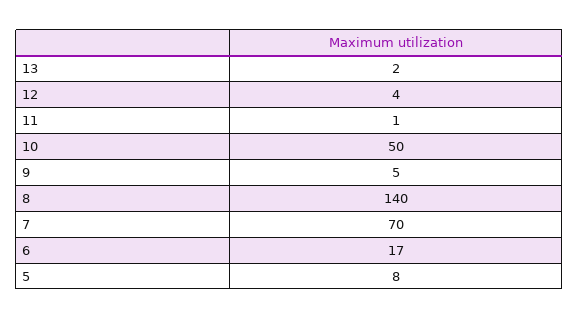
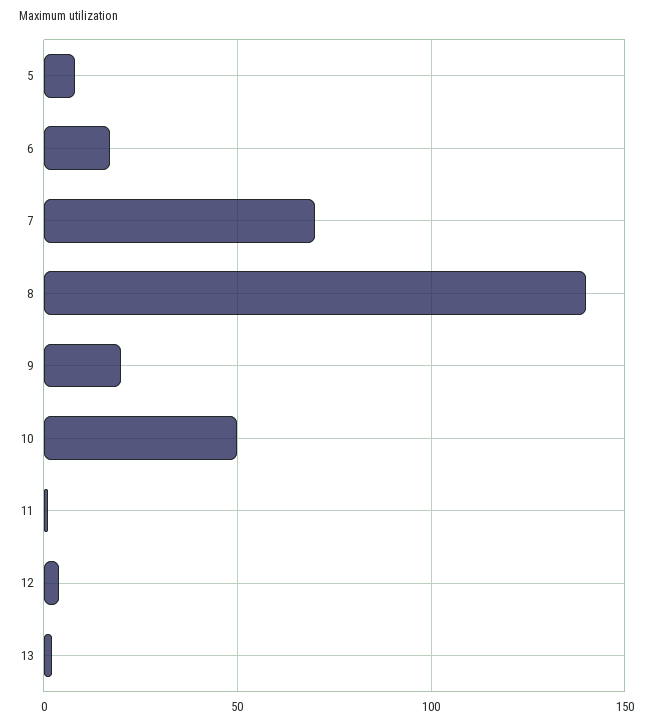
9: 5 -> 20

